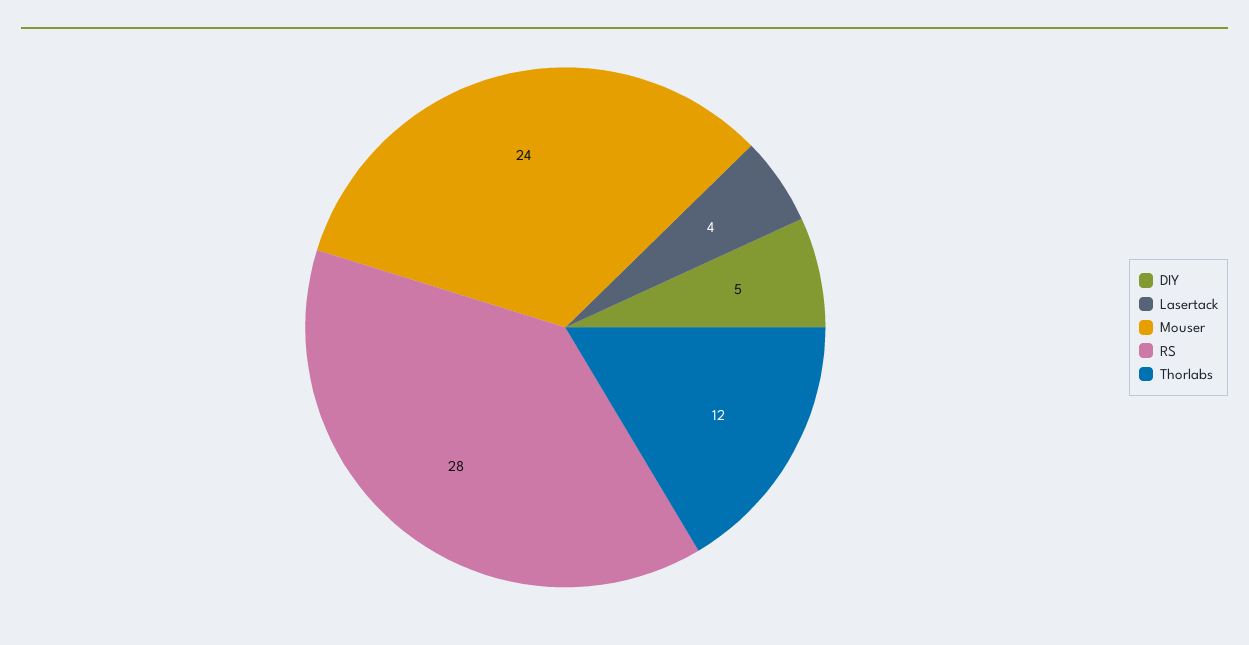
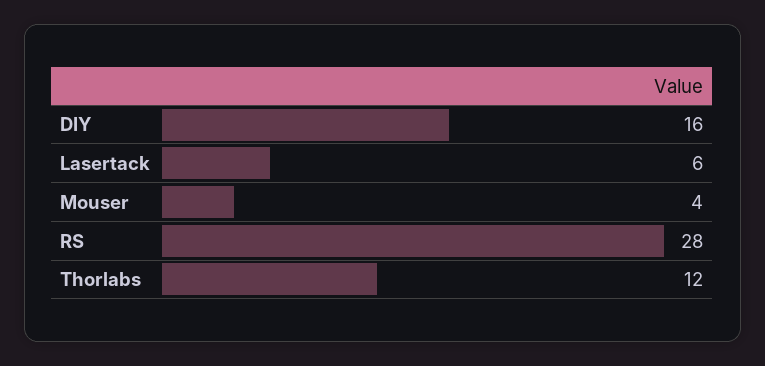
DIY: 5 -> 16
Lasertack: 4 -> 6
Mouser: 24 -> 4

